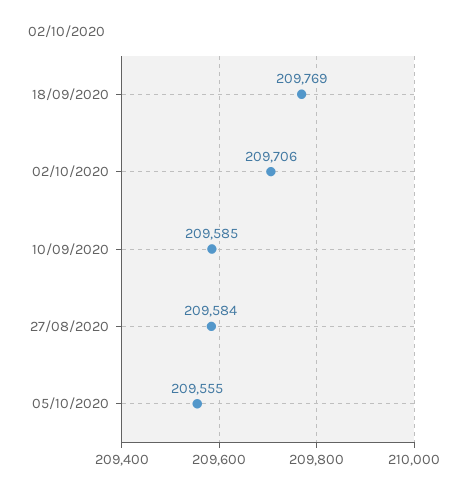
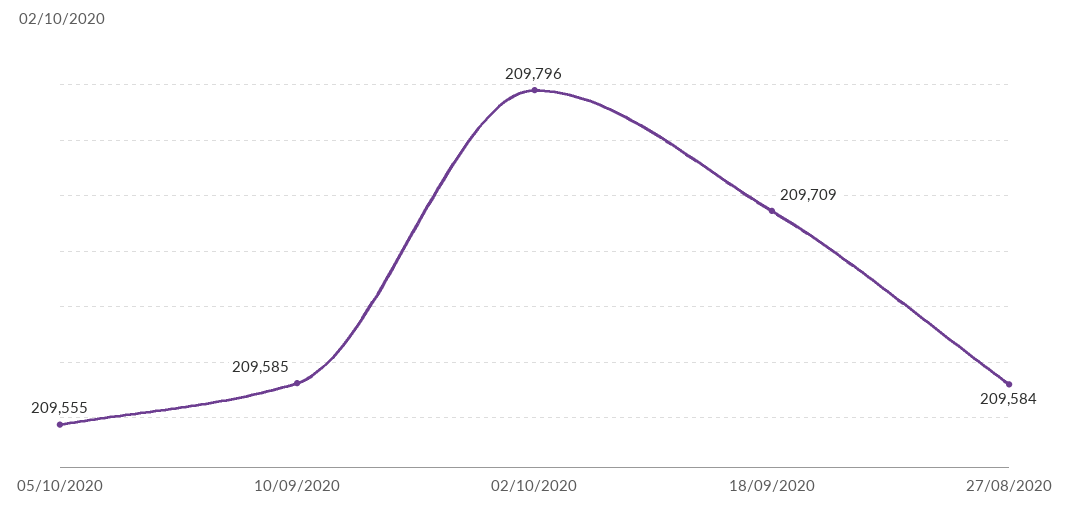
18/09/2020: 209769 -> 209709
02/10/2020: 209706 -> 209796

